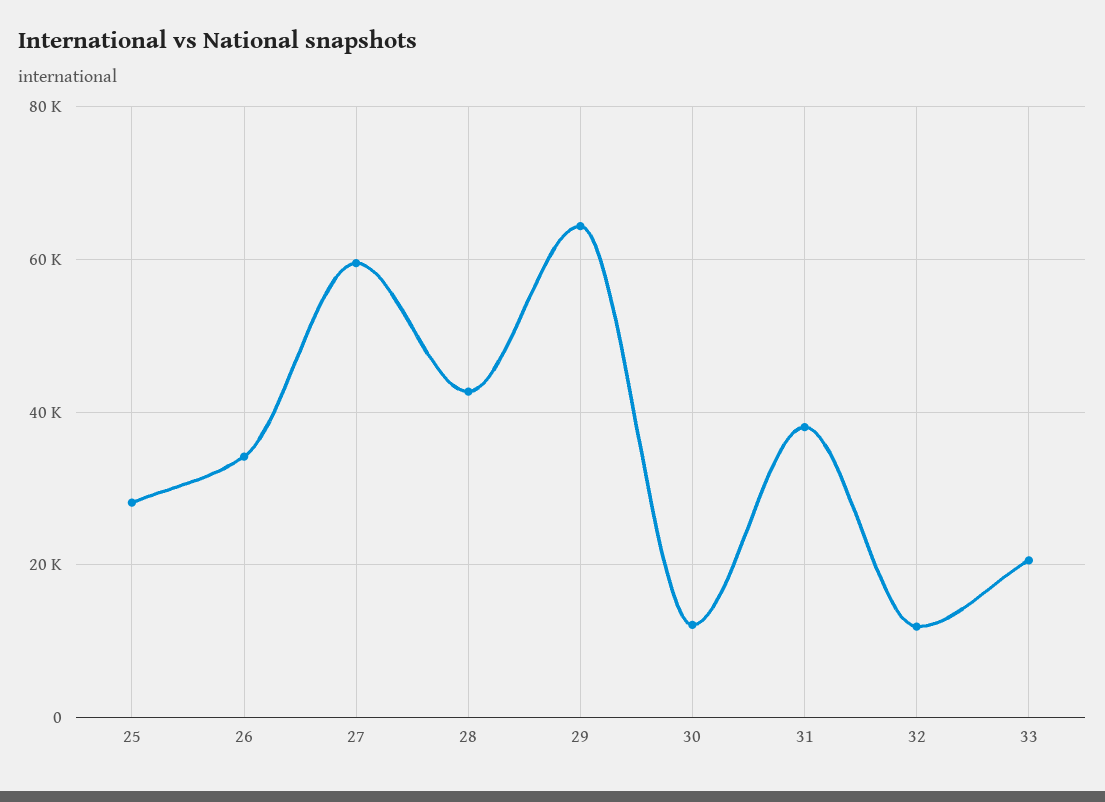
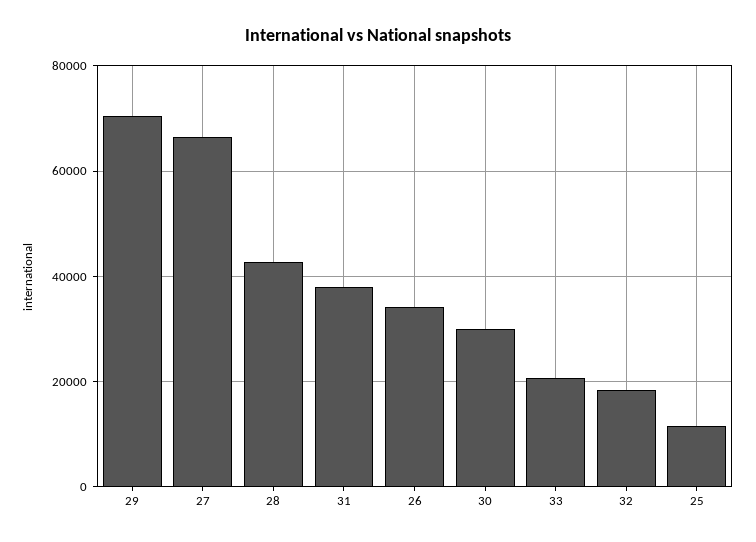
25: 28000 -> 12000
27: 60000 -> 66000
29: 64000 -> 70000
30: 12000 -> 30000
32: 12000 -> 18000

